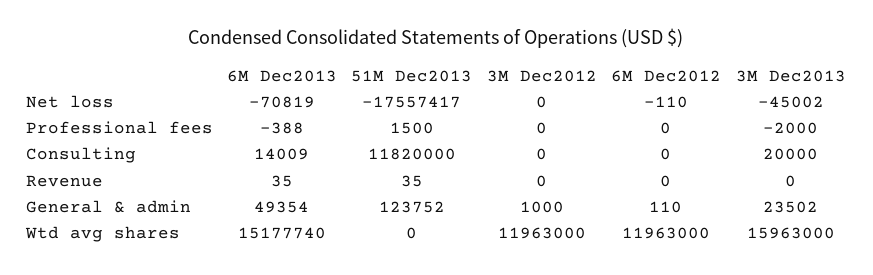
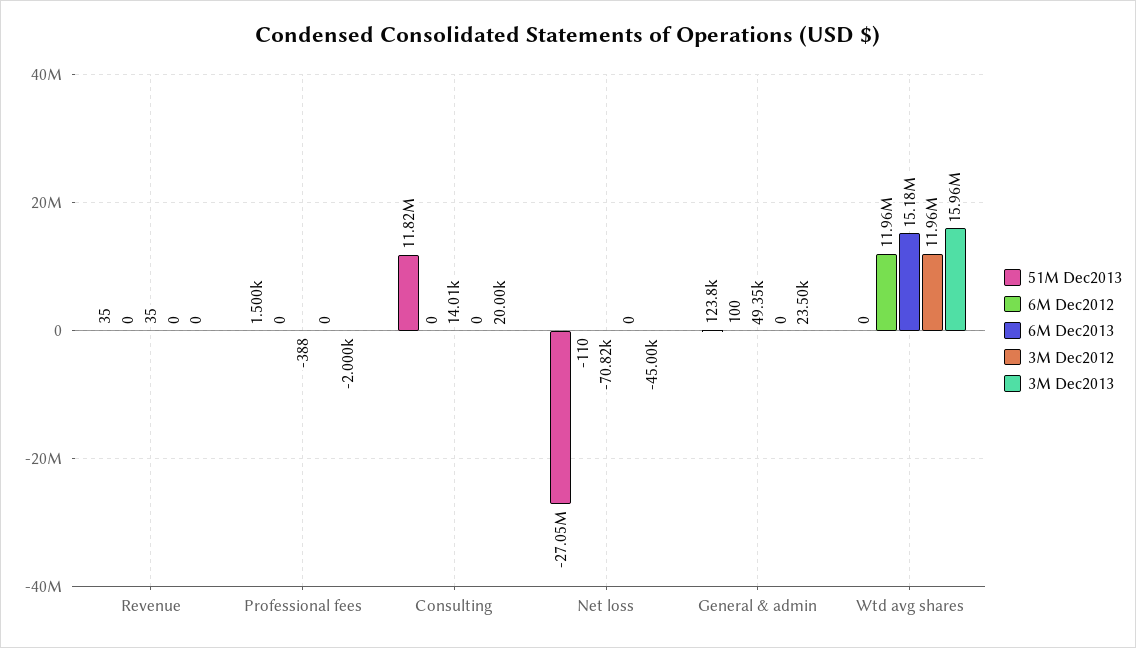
51M Dec2013, Net loss: -17557417 -> -27050000
3M Dec2012, General & admin: 1000 -> 0
6M Dec2012, General & admin: 110 -> 100

